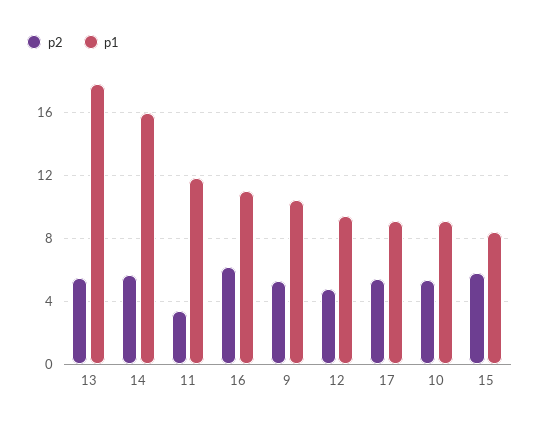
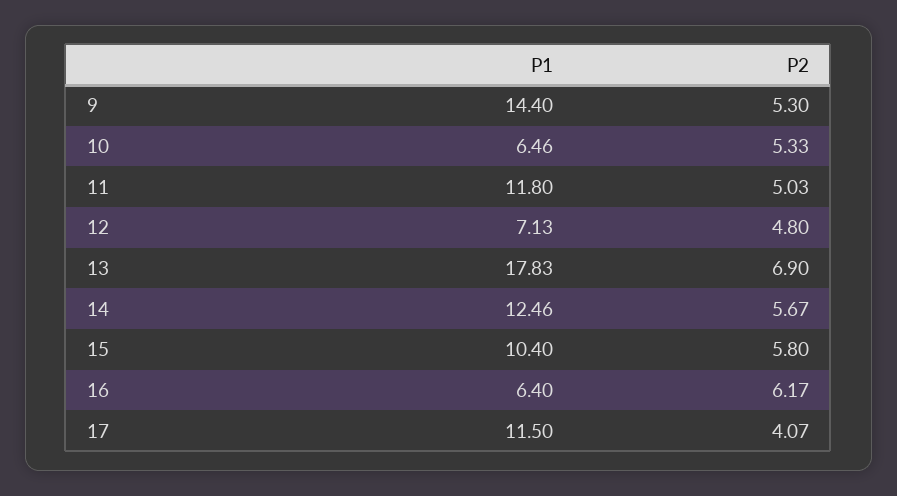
p2, 13: 5.5 -> 6.9
p1, 14: 16 -> 12.46
p2, 11: 3.5 -> 5.03
p1, 16: 11 -> 6.4
p1, 9: 10.5 -> 14.4
p1, 12: 9.5 -> 7.13
p2, 17: 5.5 -> 4.07
p1, 17: 9 -> 11.5
p1, 10: 9 -> 6.46
p1, 15: 8.5 -> 10.4

